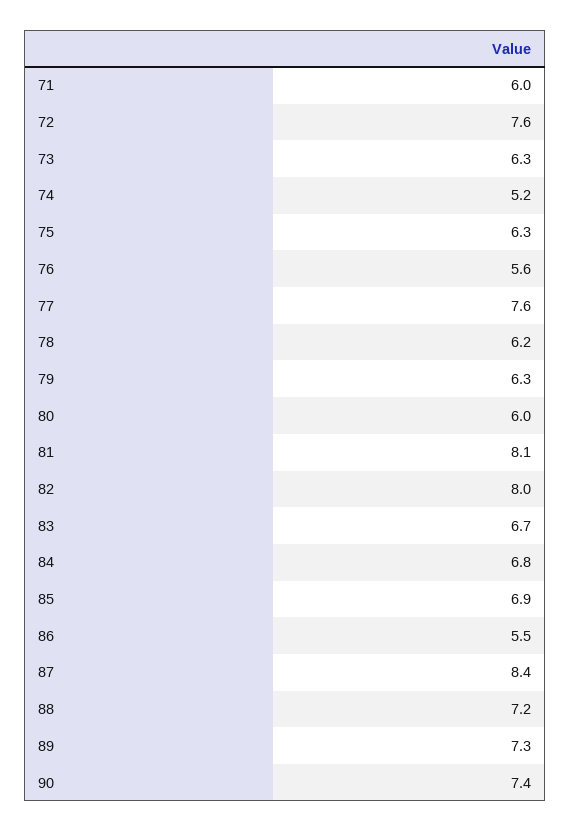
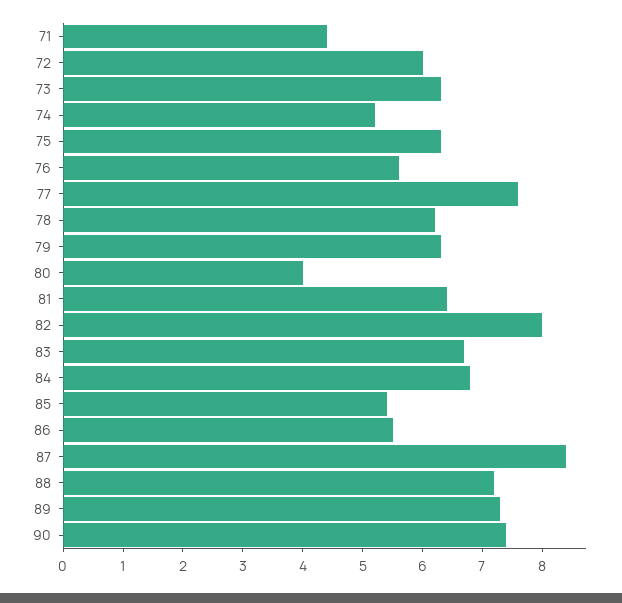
71: 6 -> 4.5
72: 7.6 -> 6
80: 6 -> 4
81: 8.1 -> 6.5
85: 6.9 -> 5.5

